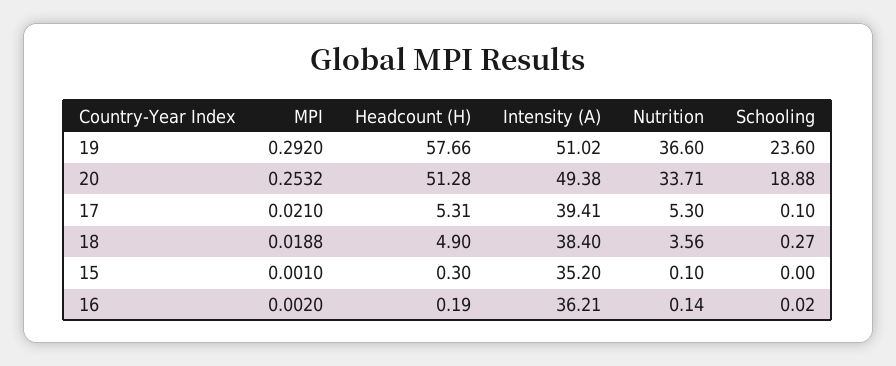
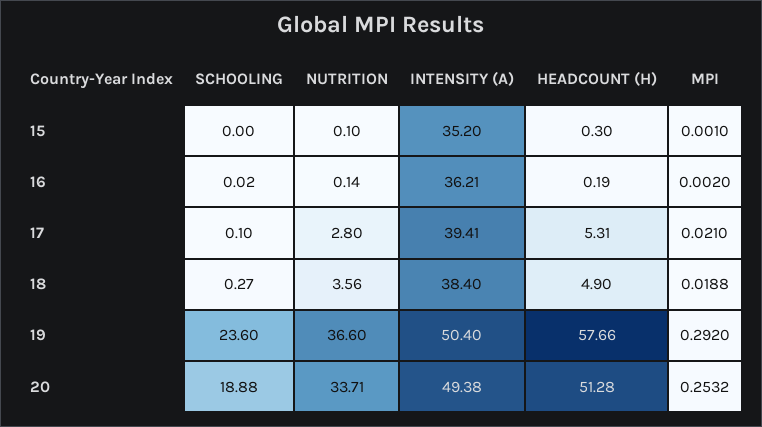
Intensity (A), 19: 51.02 -> 50.4
Nutrition, 17: 5.3 -> 2.8

